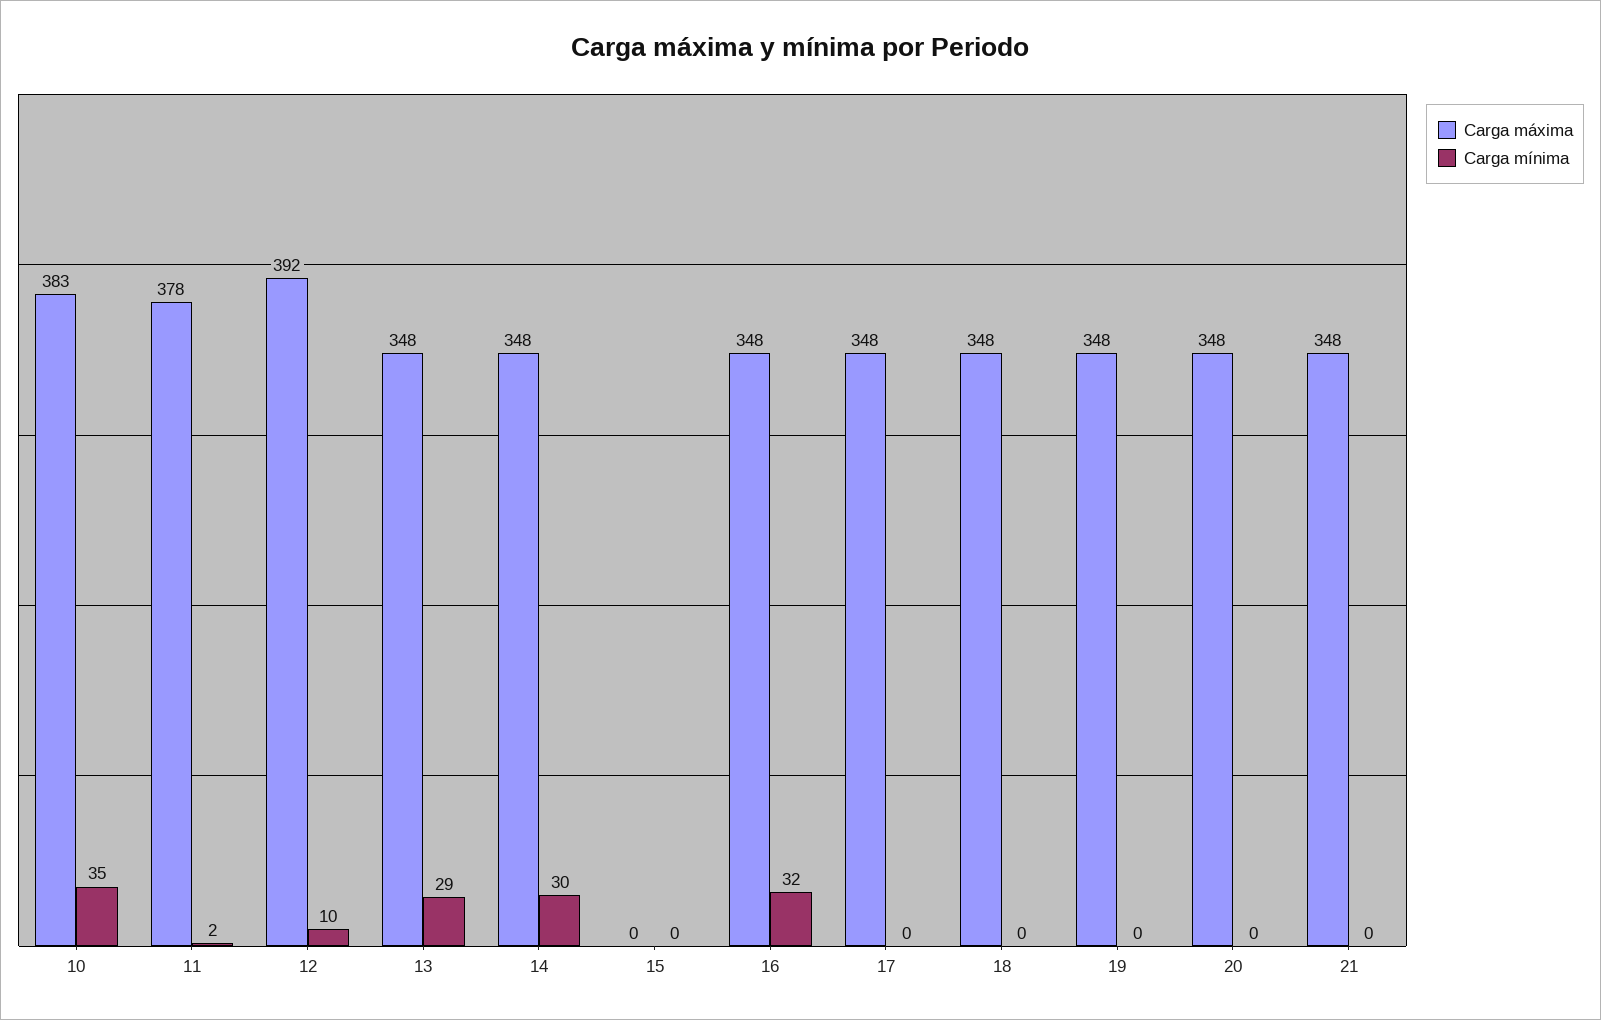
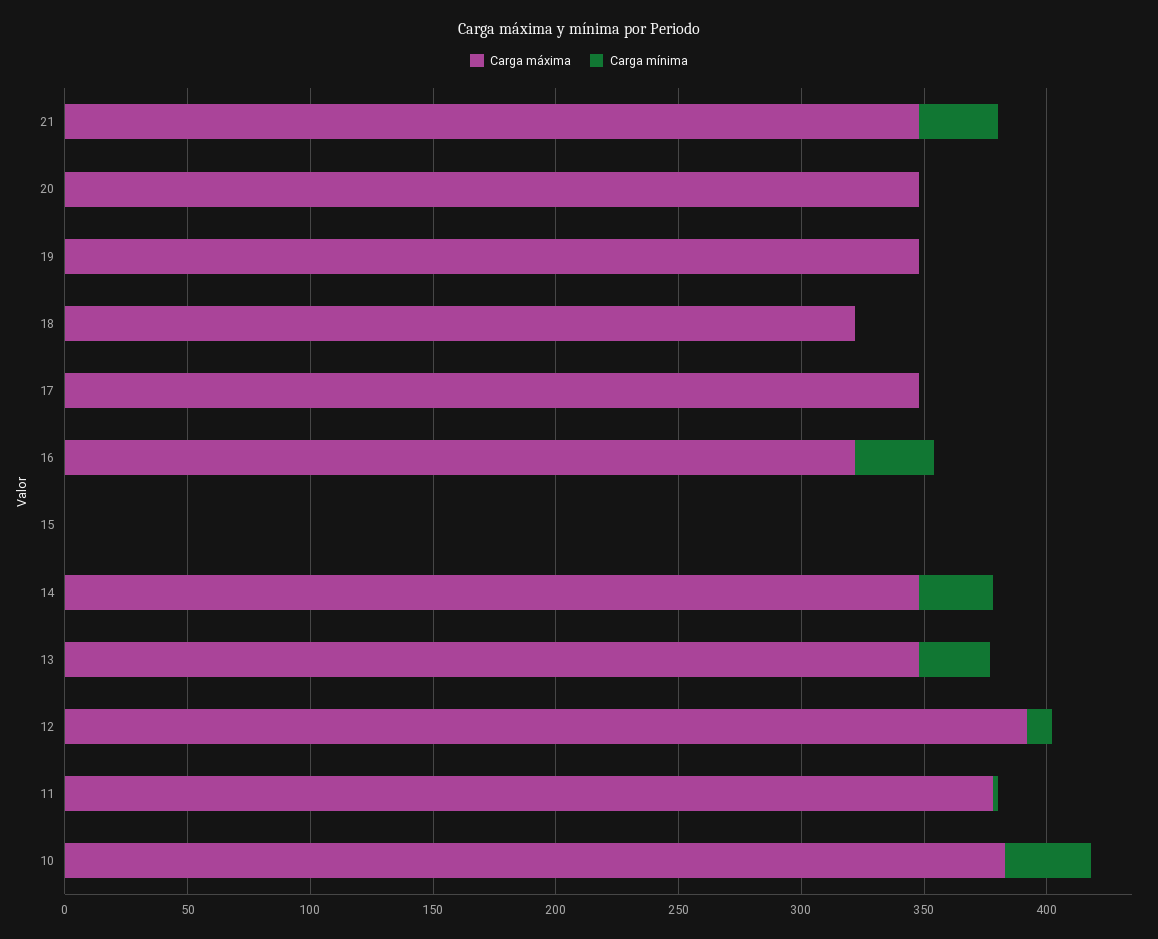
Carga máxima, 16: 348 -> 320
Carga máxima, 18: 348 -> 320
Carga mínima, 21: 0 -> 30

